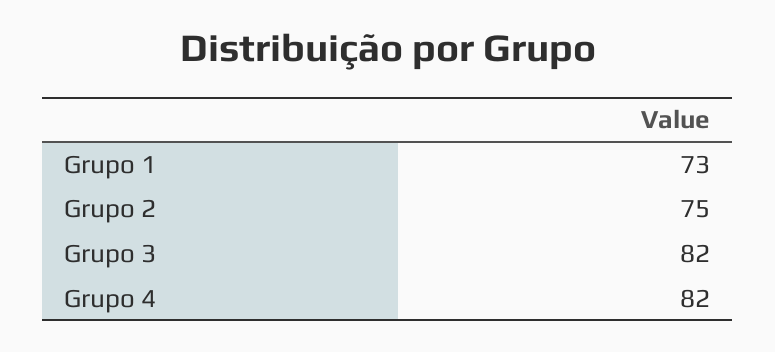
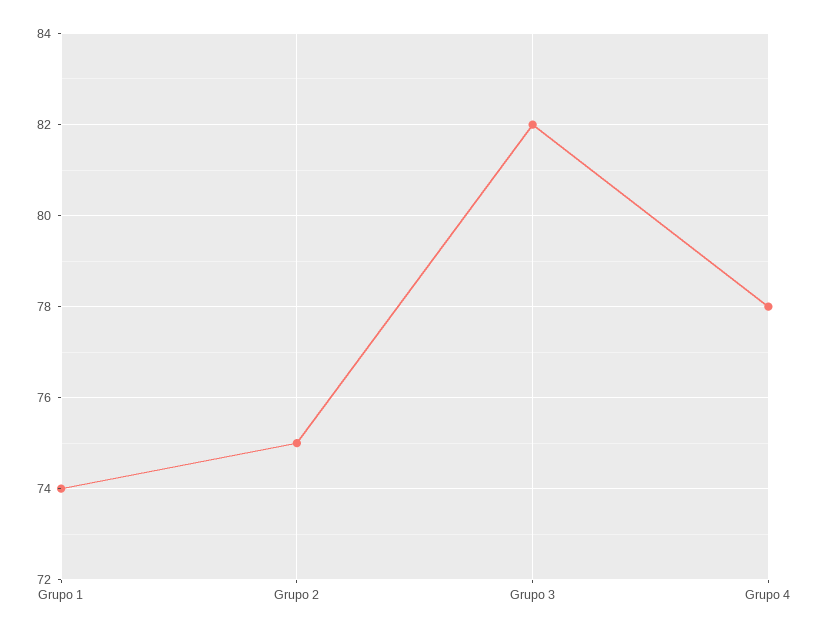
Grupo 1: 73 -> 74
Grupo 4: 82 -> 78

